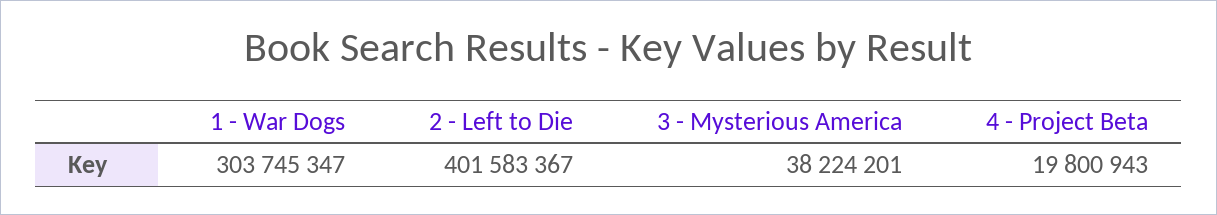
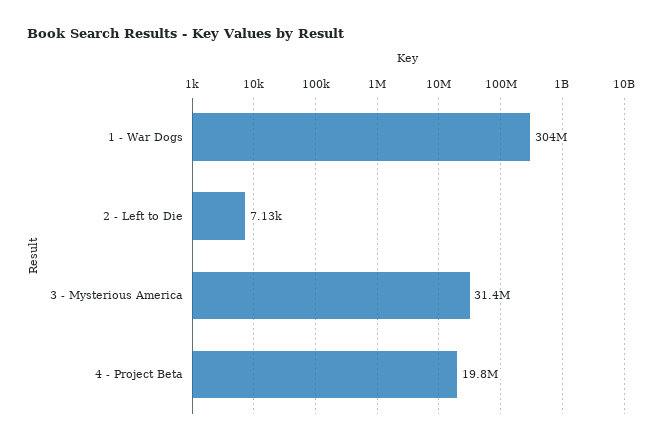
2 - Left to Die: 401583367 -> 7130
3 - Mysterious America: 38224201 -> 31400000

